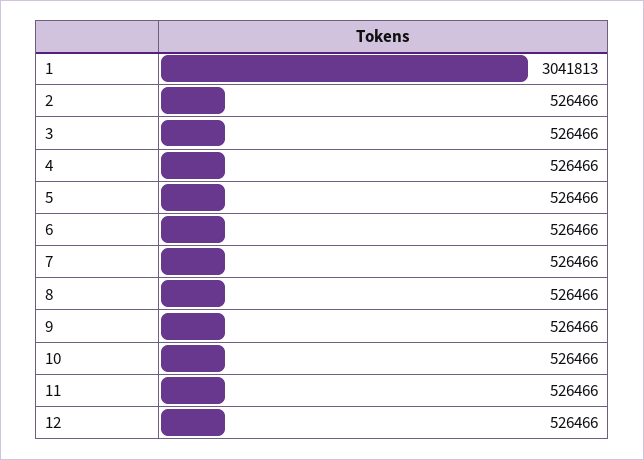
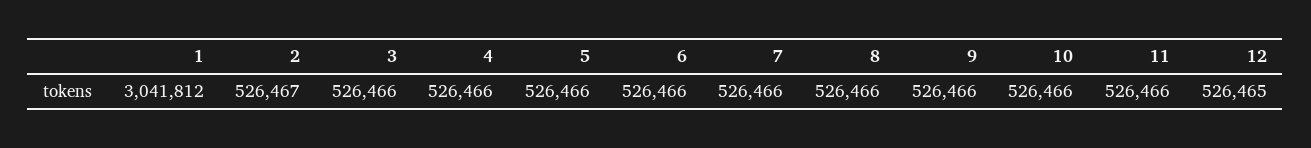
1: 3041813 -> 3041812
2: 526466 -> 526467
12: 526466 -> 526465

